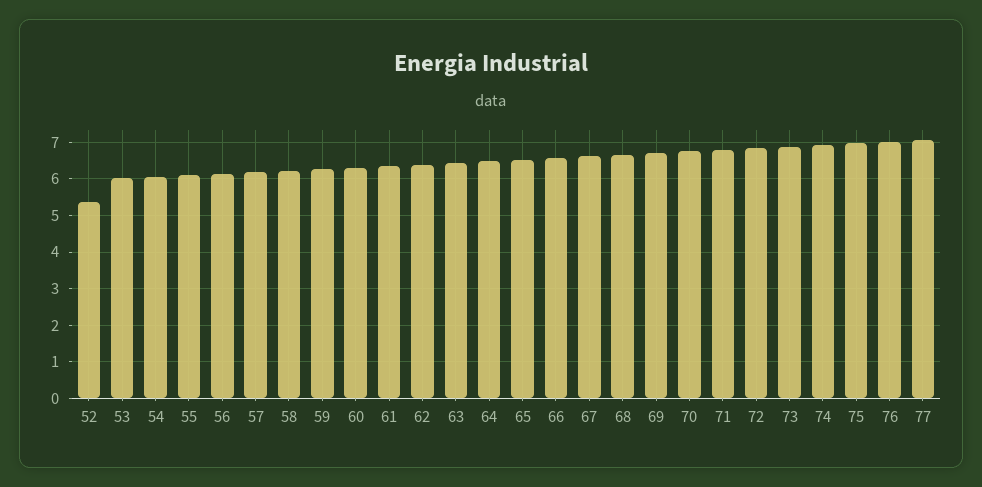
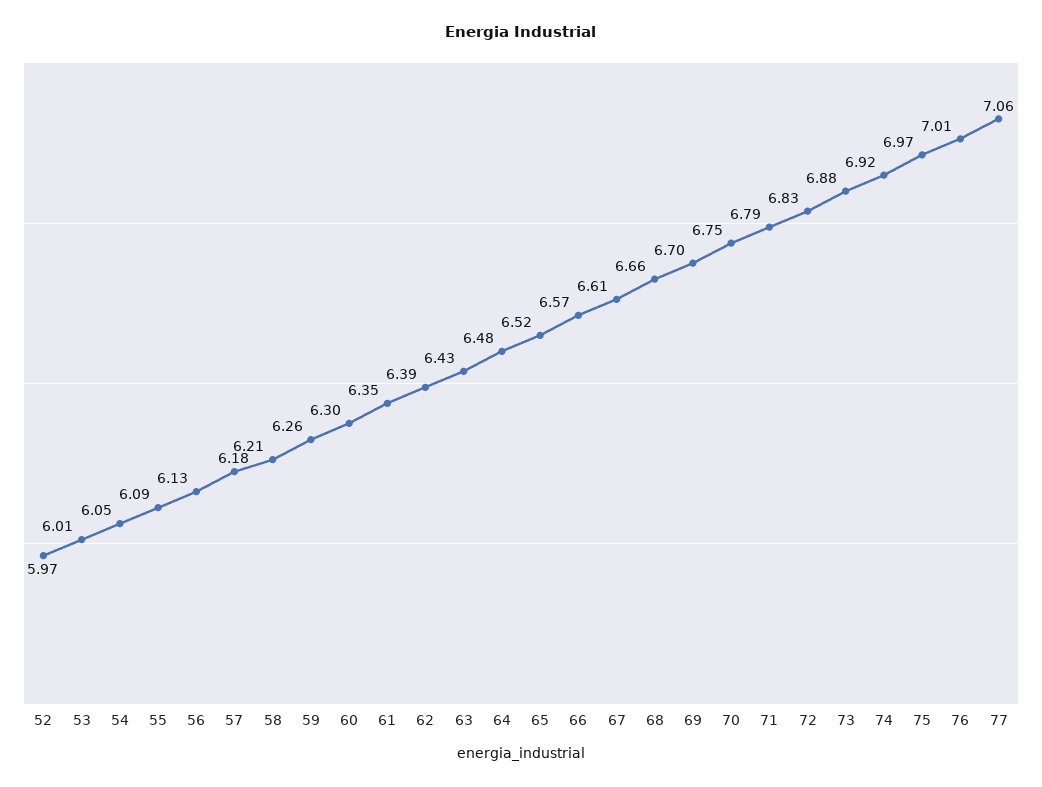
52: 5.4 -> 5.97

